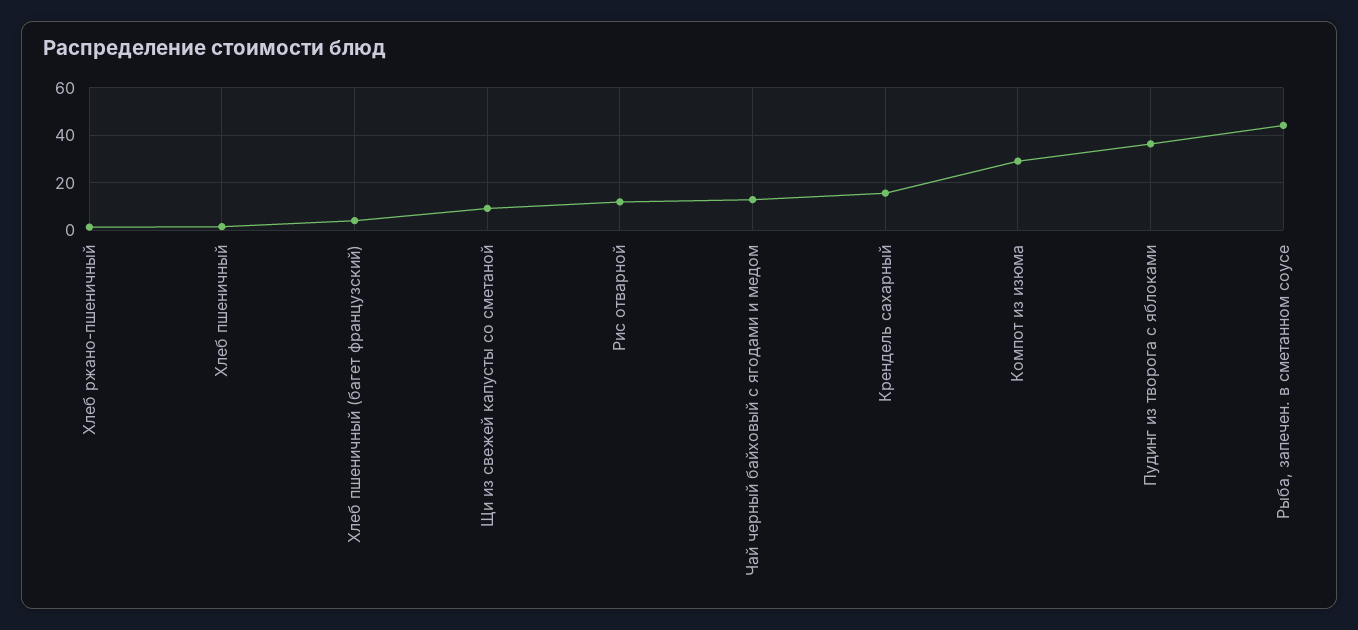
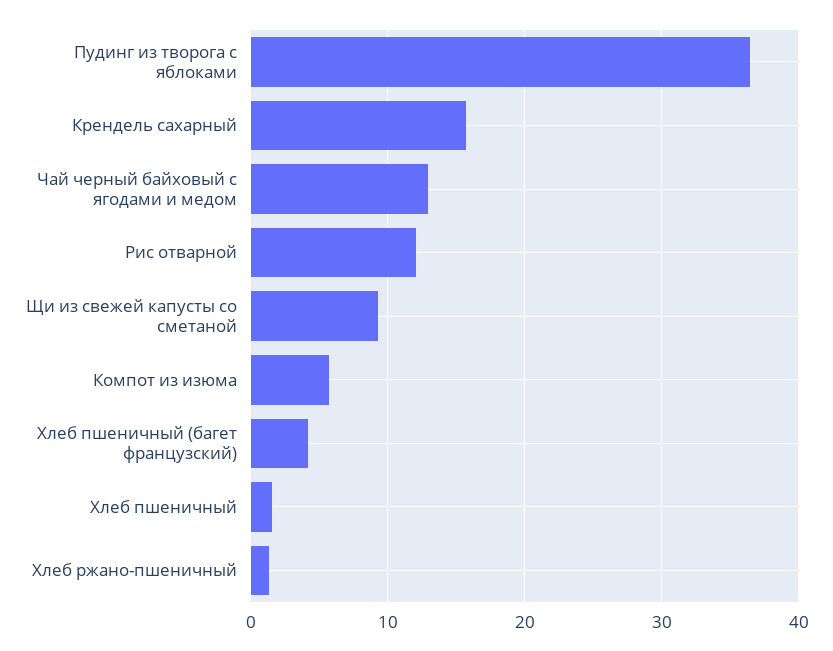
Компот из изюма: 30 -> 6
Рыба, запечен. в сметанном соусе: 45 -> none

